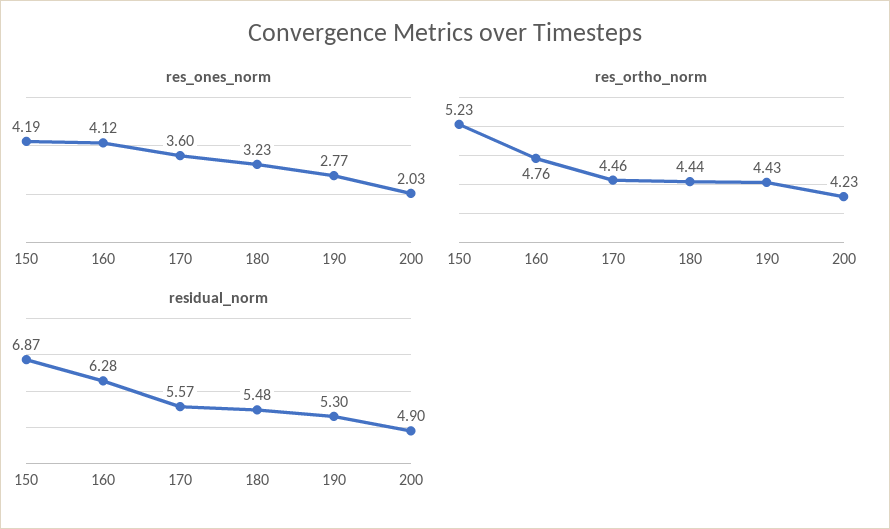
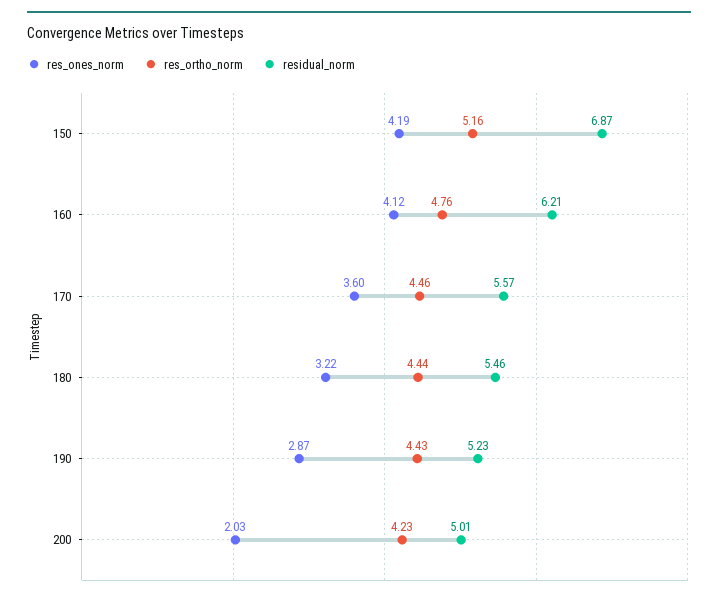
res_ones_norm, 180: 3.23 -> 3.22
res_ones_norm, 190: 2.77 -> 2.87
res_ortho_norm, 150: 5.23 -> 5.16
residual_norm, 160: 6.28 -> 6.21
residual_norm, 180: 5.48 -> 5.46
residual_norm, 190: 5.3 -> 5.23
residual_norm, 200: 4.9 -> 5.01

